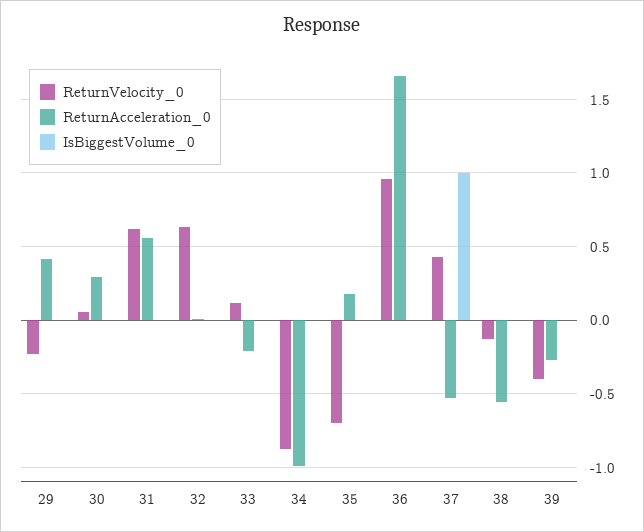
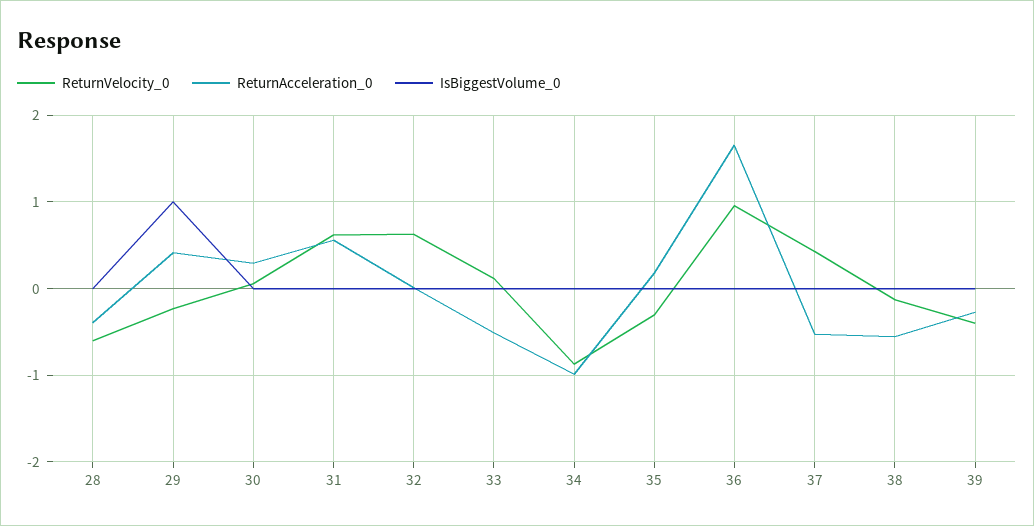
IsBiggestVolume_0, 29: 0 -> 1
ReturnAcceleration_0, 33: -0.2 -> -0.5
ReturnVelocity_0, 35: -0.7 -> -0.3
IsBiggestVolume_0, 37: 1 -> 0
ReturnVelocity_0, 28: none -> -0.6
ReturnAcceleration_0, 28: none -> -0.4
IsBiggestVolume_0, 28: none -> 0

